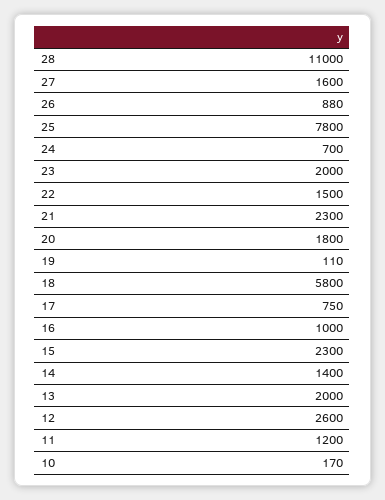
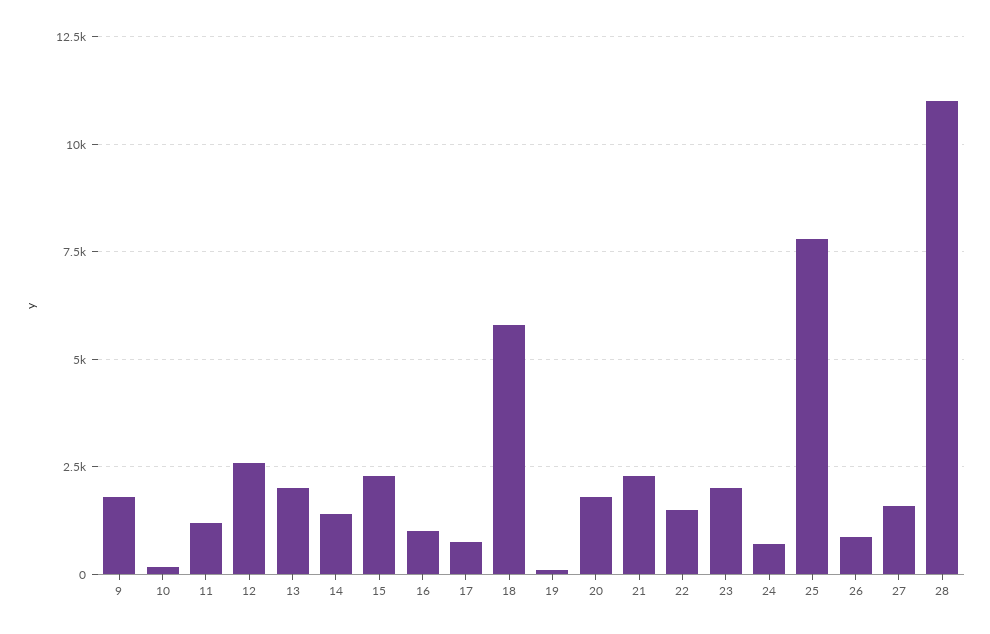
9: none -> 1750

